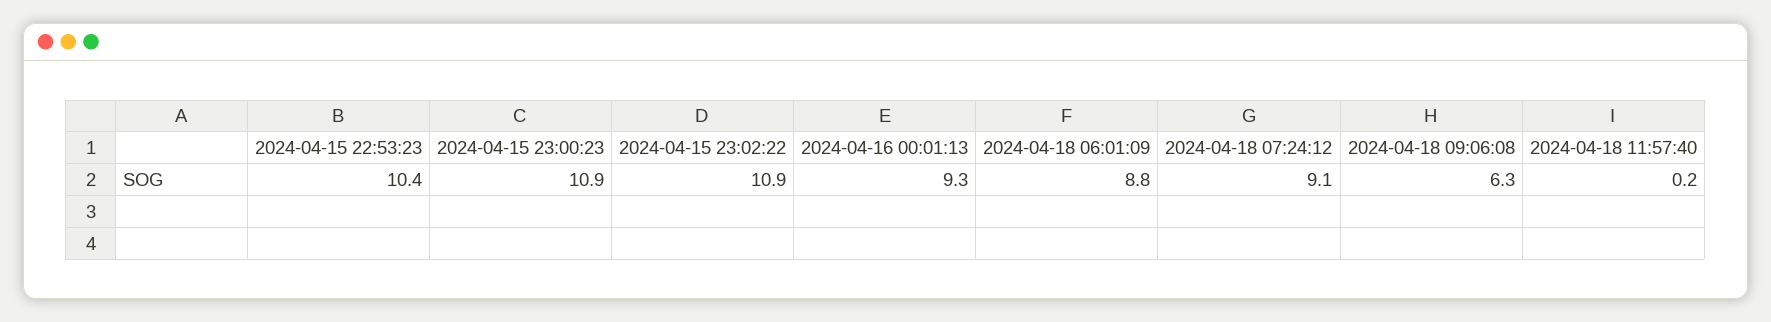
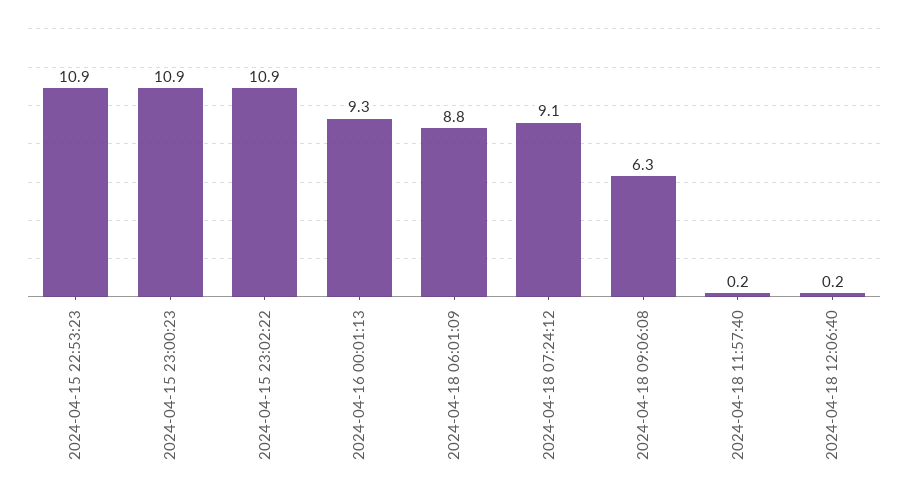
2024-04-15 22:53:23: 10.4 -> 10.9
2024-04-18 12:06:40: none -> 0.2

